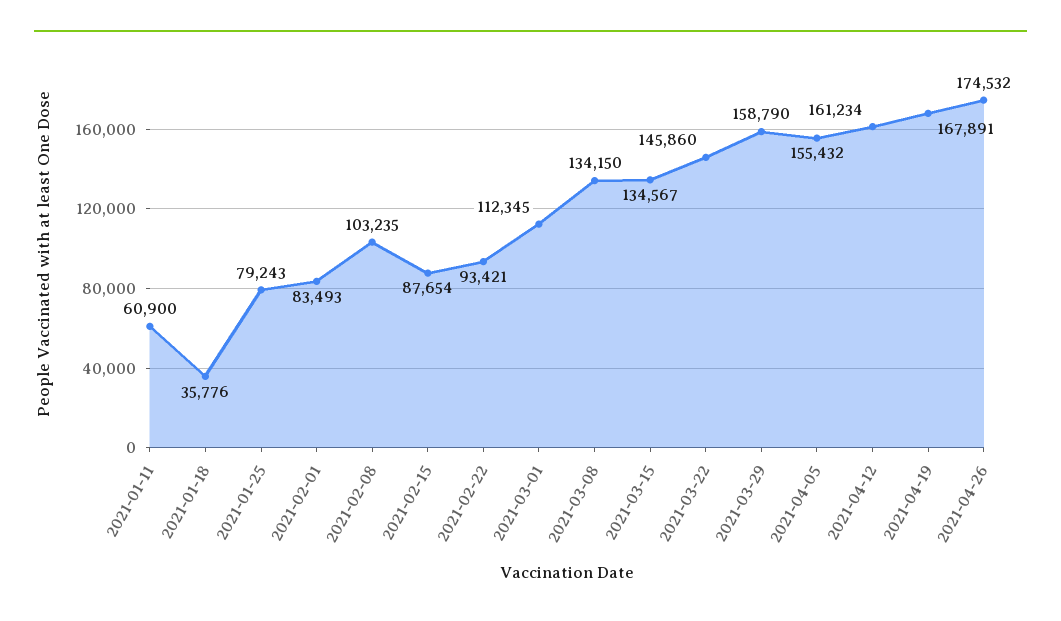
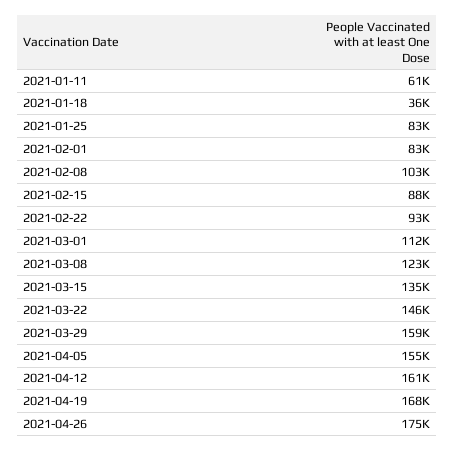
2021-01-25: 79243 -> 83000
2021-03-08: 134150 -> 123000

